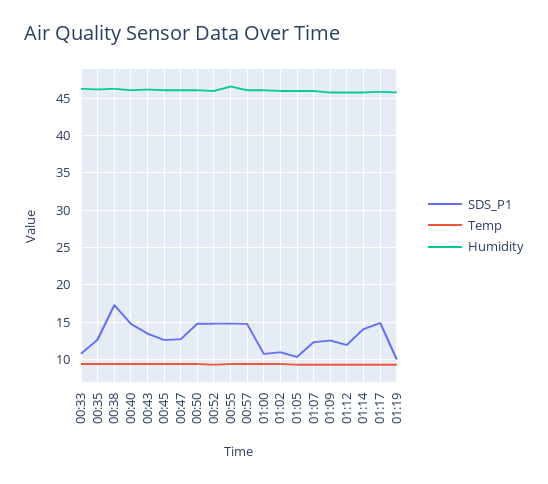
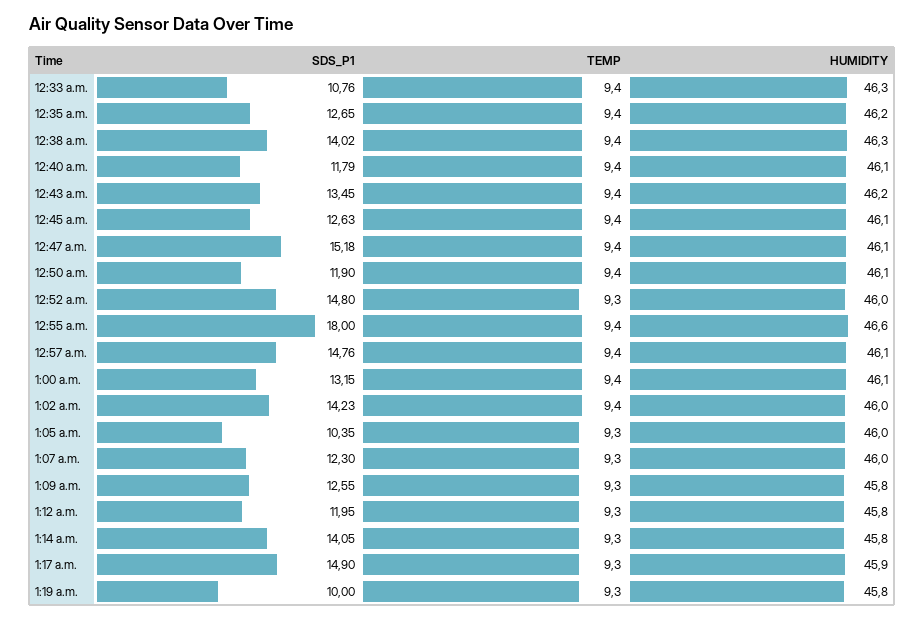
SDS_P1, 00:38: 17 -> 14.02
SDS_P1, 00:40: 15 -> 11.79
SDS_P1, 00:47: 13 -> 15.18
SDS_P1, 00:50: 15 -> 11.9
SDS_P1, 00:55: 15 -> 18
SDS_P1, 01:00: 11 -> 13.15
SDS_P1, 01:02: 11 -> 14.23

